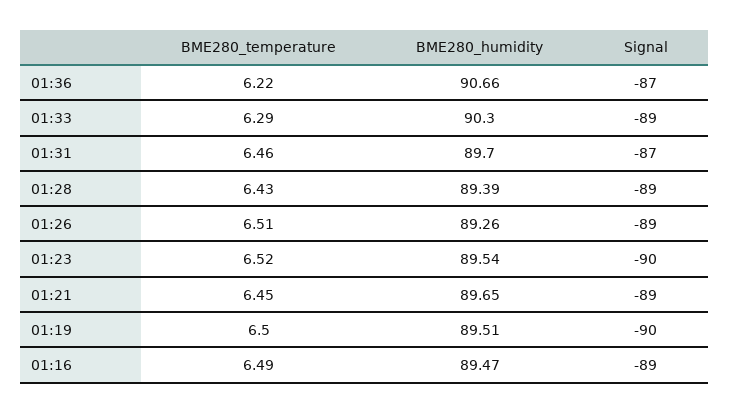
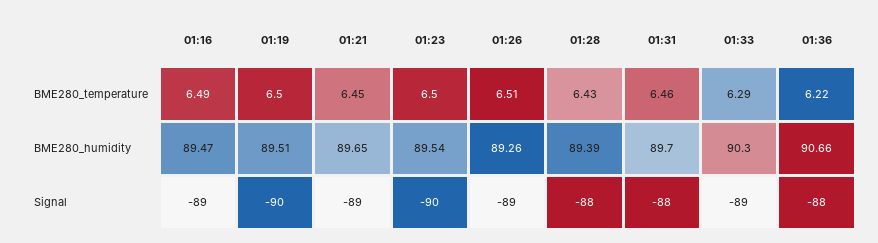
Signal, 01:36: -87 -> -88
Signal, 01:31: -87 -> -88
Signal, 01:28: -89 -> -88
BME280_temperature, 01:23: 6.52 -> 6.5

